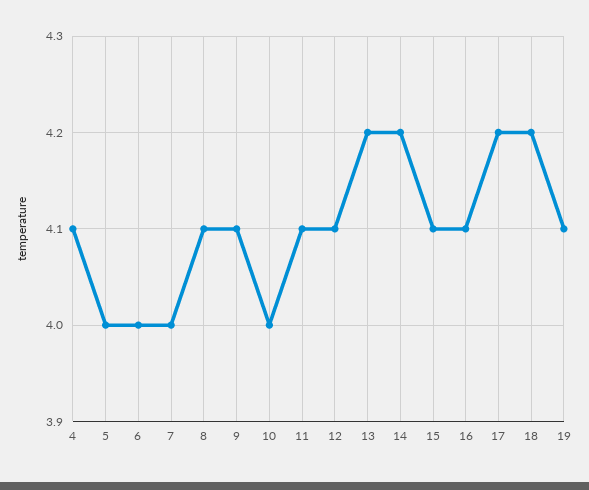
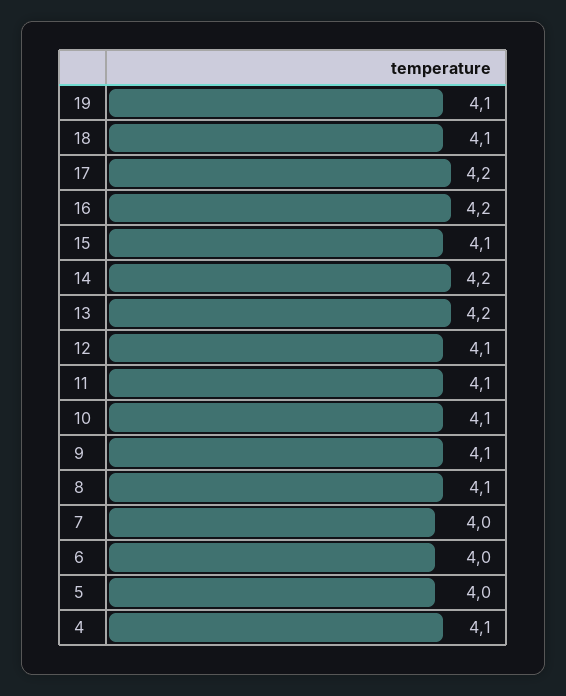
10: 4 -> 4.1
16: 4.1 -> 4.2
18: 4.2 -> 4.1

